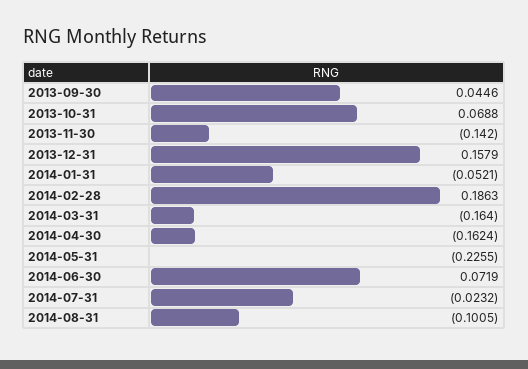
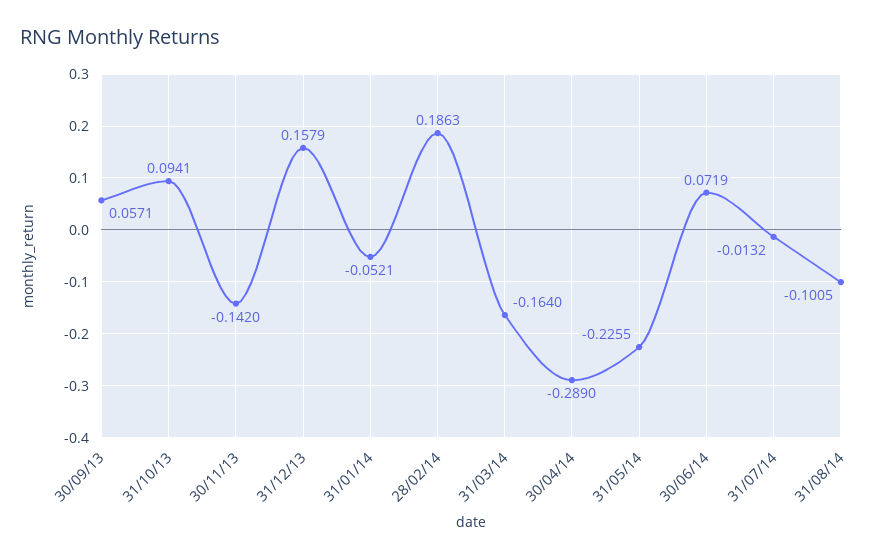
2013-09-30: 0.0446 -> 0.0571
2013-10-31: 0.0688 -> 0.0941
2014-04-30: -0.1624 -> -0.289
2014-07-31: -0.0232 -> -0.0132

